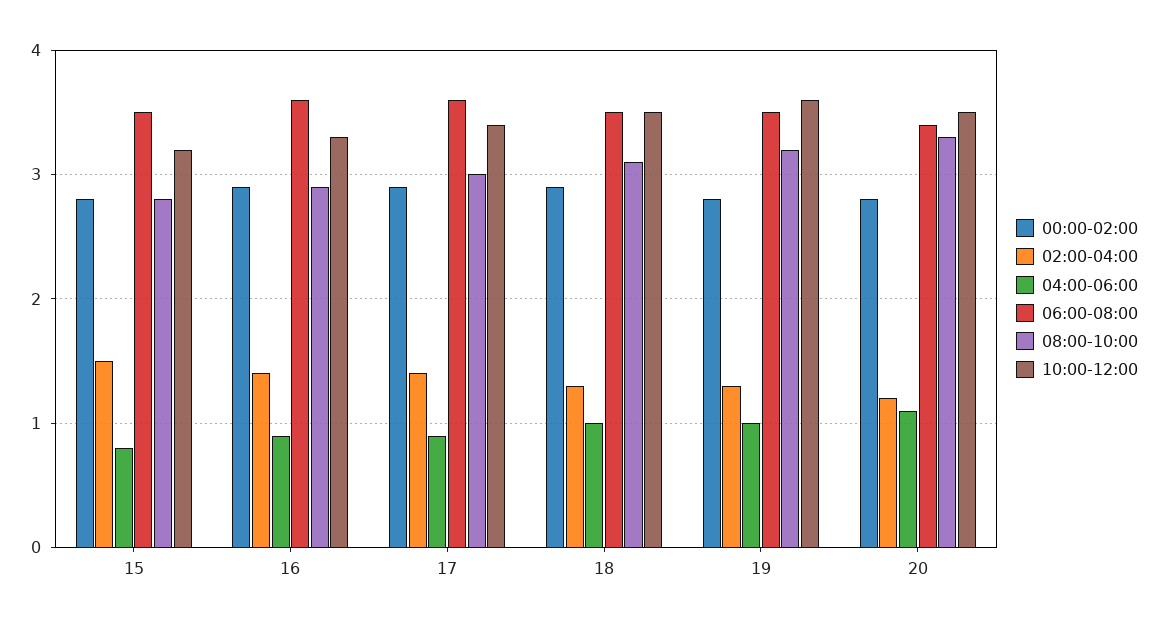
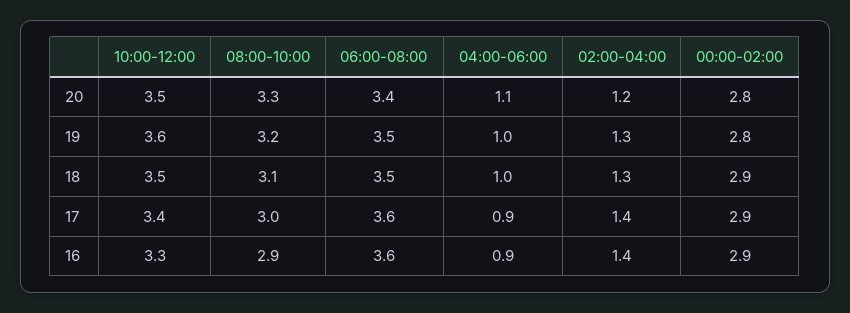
00:00-02:00, 15: 2.8 -> none
02:00-04:00, 15: 1.5 -> none
04:00-06:00, 15: 0.8 -> none
06:00-08:00, 15: 3.5 -> none
08:00-10:00, 15: 2.8 -> none
10:00-12:00, 15: 3.2 -> none

